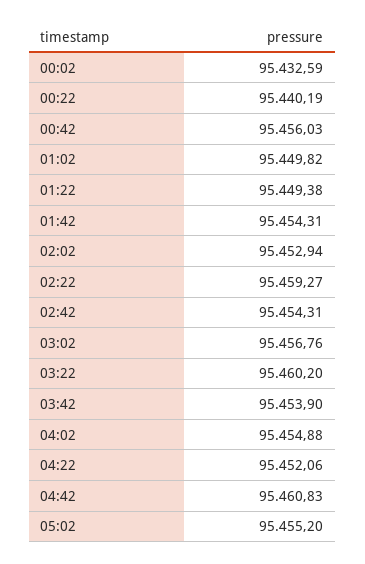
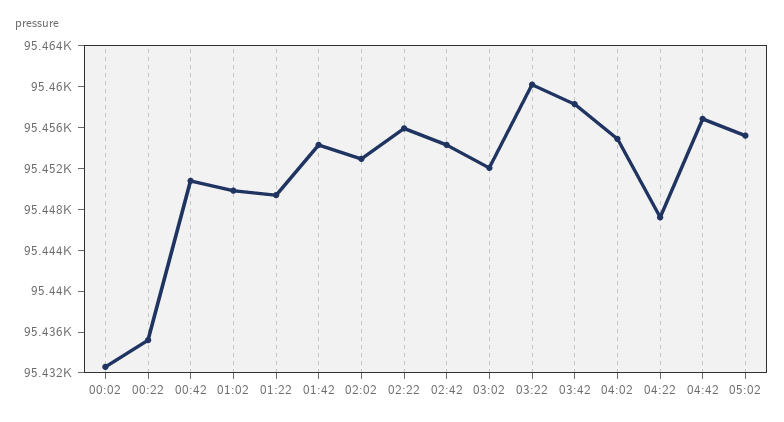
00:22: 95440.19 -> 95435
00:42: 95456.03 -> 95451
02:22: 95459.27 -> 95456
03:02: 95456.76 -> 95452
03:42: 95453.9 -> 95458
04:22: 95452.06 -> 95447
04:42: 95460.83 -> 95457

